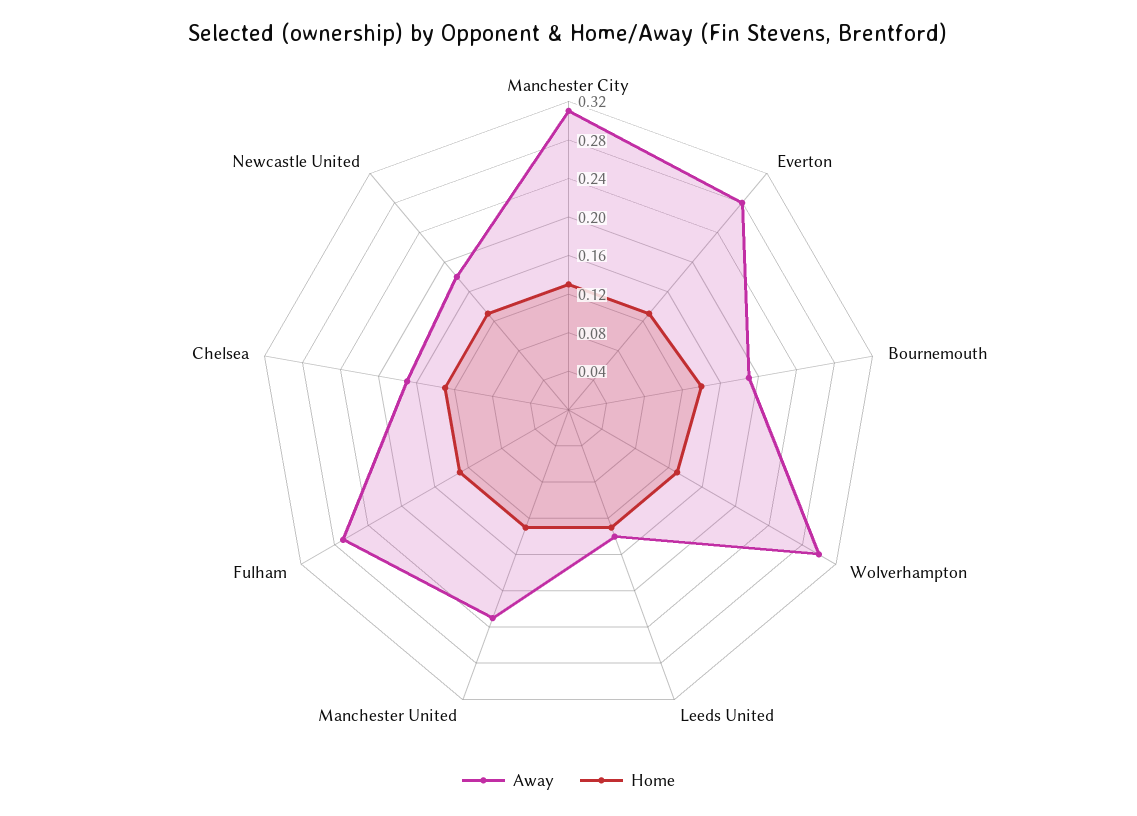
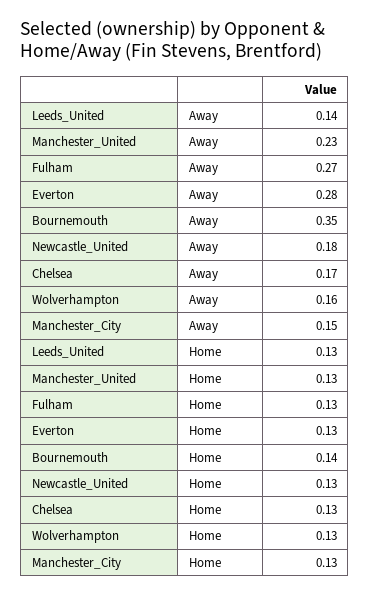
Away, Manchester City: 0.31 -> 0.15
Away, Bournemouth: 0.19 -> 0.35
Away, Wolverhampton: 0.3 -> 0.16

